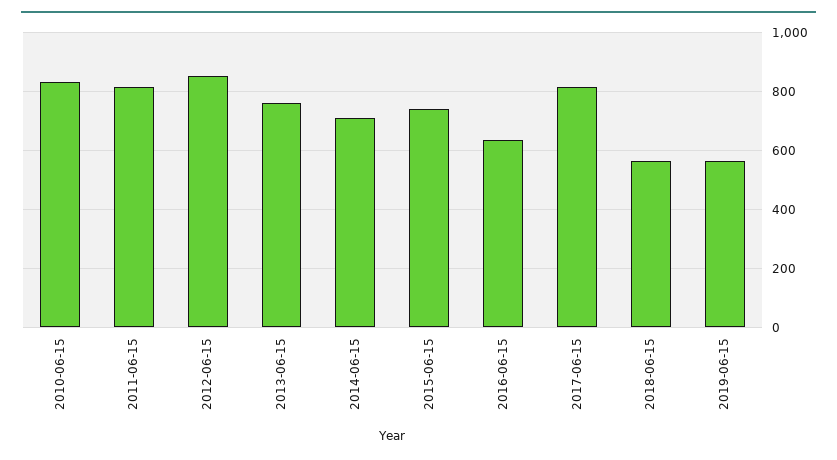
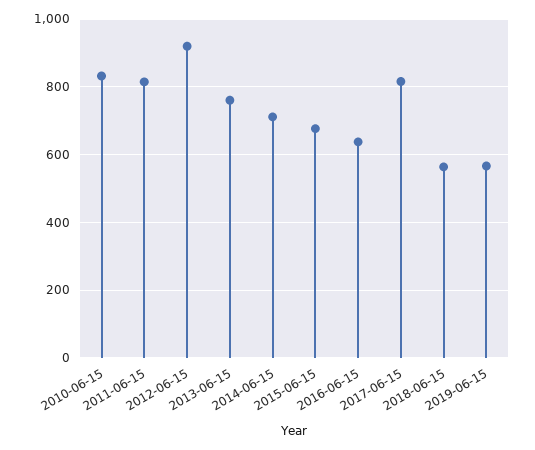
2012-06-15: 850 -> 920
2015-06-15: 750 -> 680

